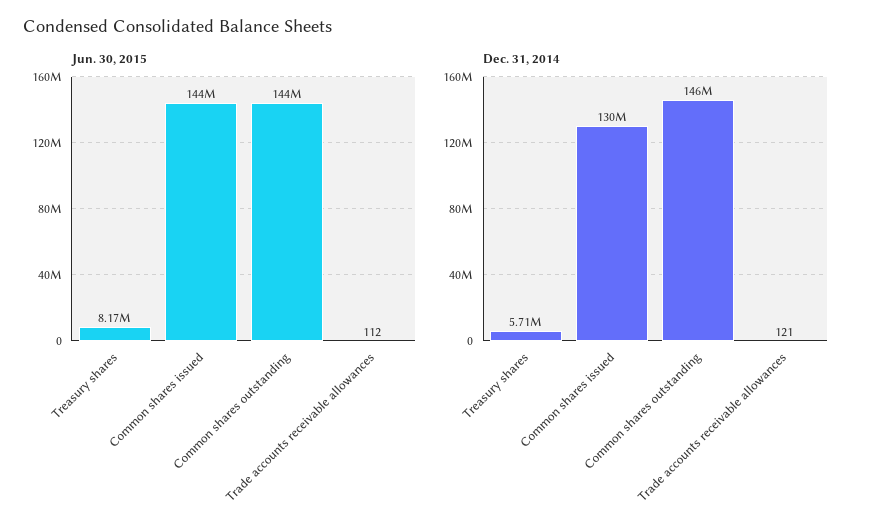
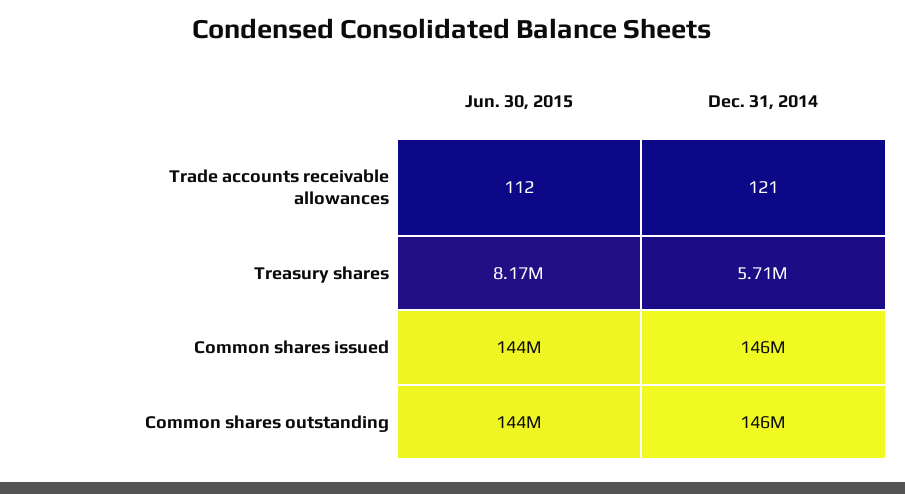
Dec. 31, 2014, Common shares issued: 130000000 -> 146000000

